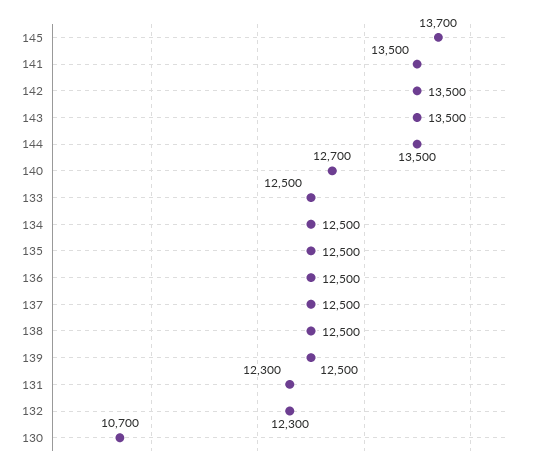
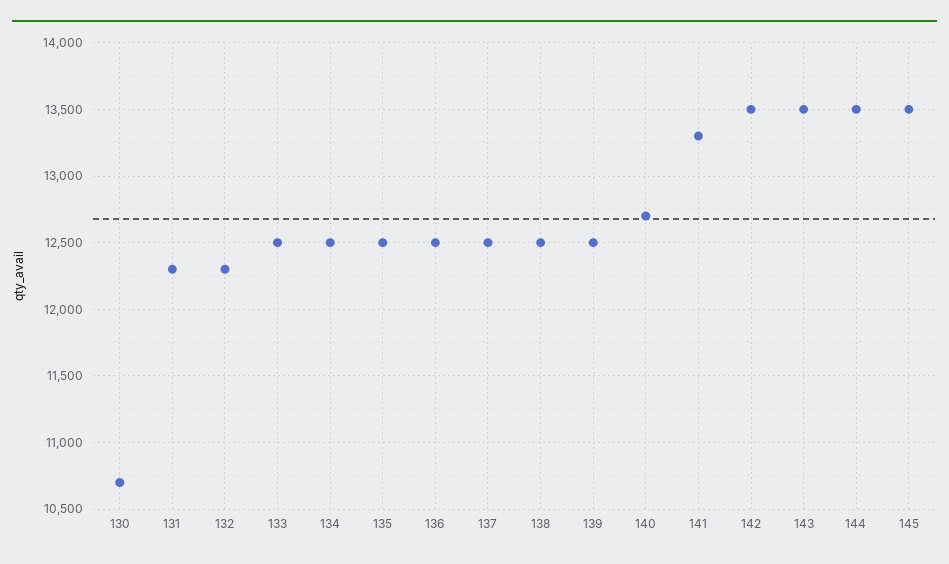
145: 13700 -> 13500
141: 13500 -> 13300

